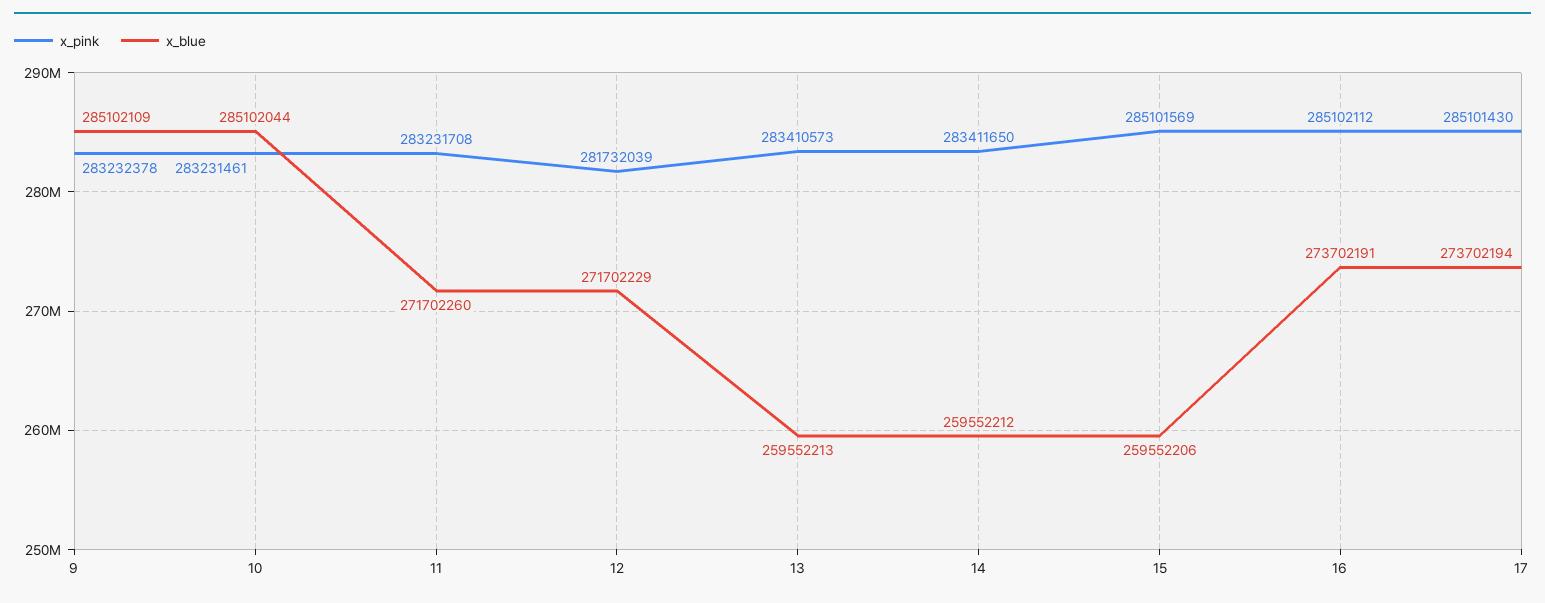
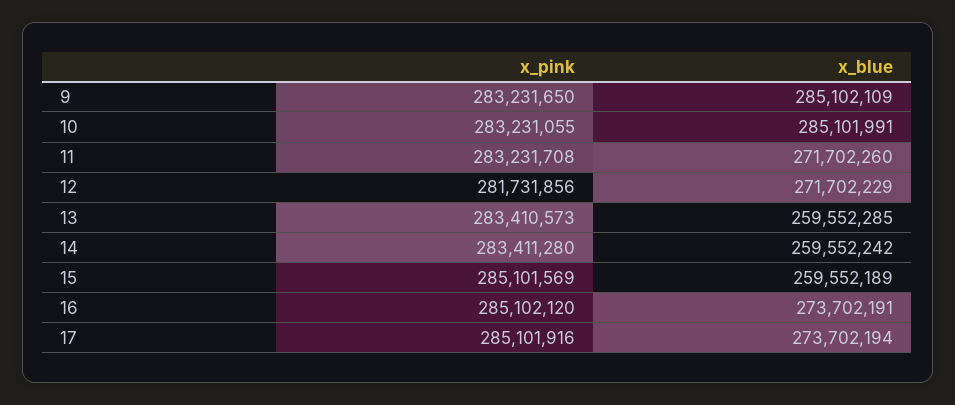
x_pink, 9: 283232378 -> 283231650
x_pink, 10: 283231461 -> 283231055
x_blue, 10: 285102044 -> 285101991
x_pink, 12: 281732039 -> 281731856
x_blue, 13: 259552213 -> 259552285
x_pink, 14: 283411650 -> 283411280
x_blue, 14: 259552212 -> 259552242
x_blue, 15: 259552206 -> 259552189
x_pink, 16: 285102112 -> 285102120
x_pink, 17: 285101430 -> 285101916

